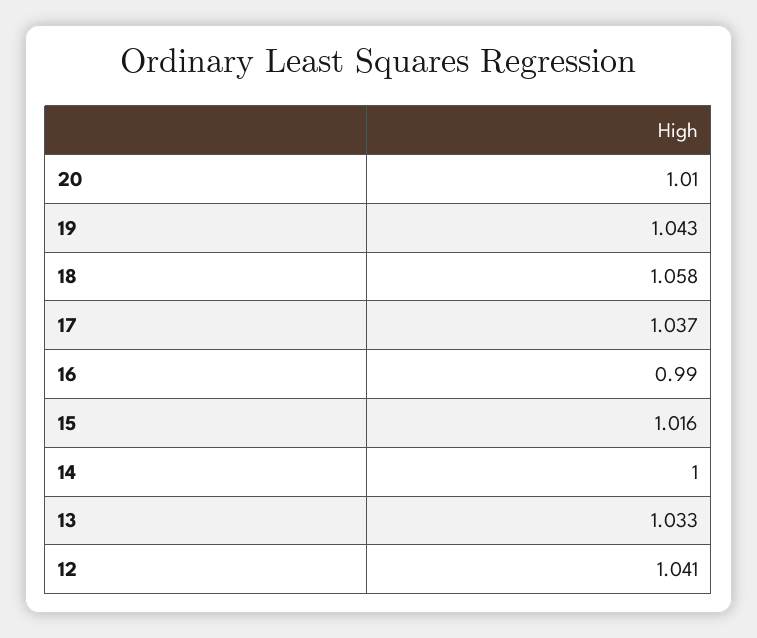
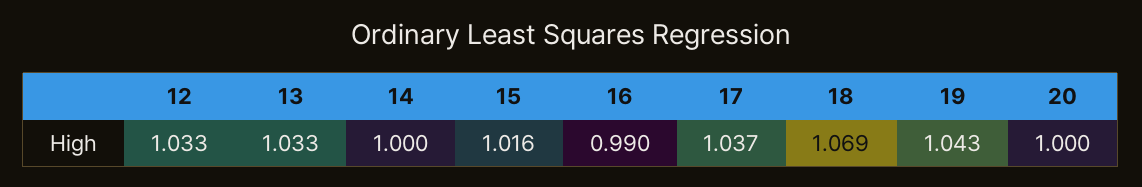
20: 1.01 -> 1
18: 1.058 -> 1.069
12: 1.041 -> 1.033

